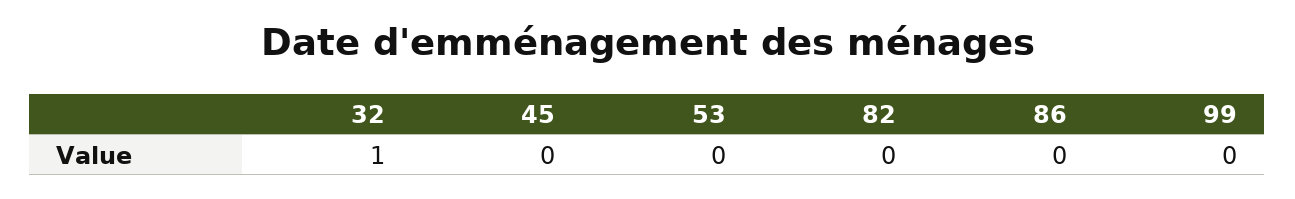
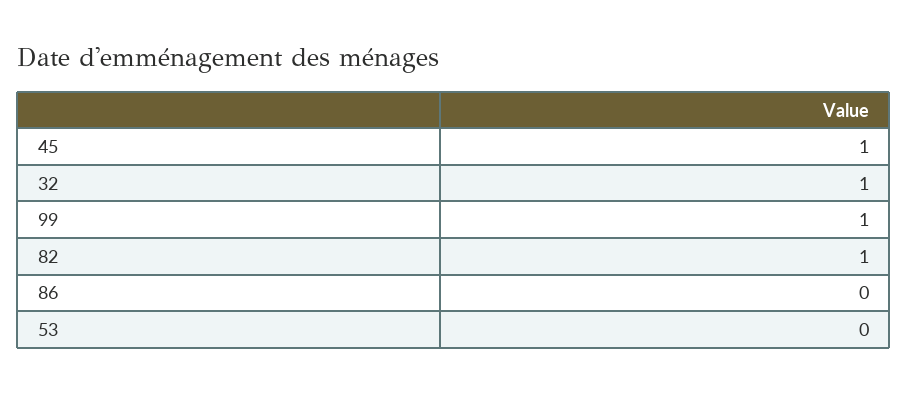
45: 0 -> 1
82: 0 -> 1
99: 0 -> 1

